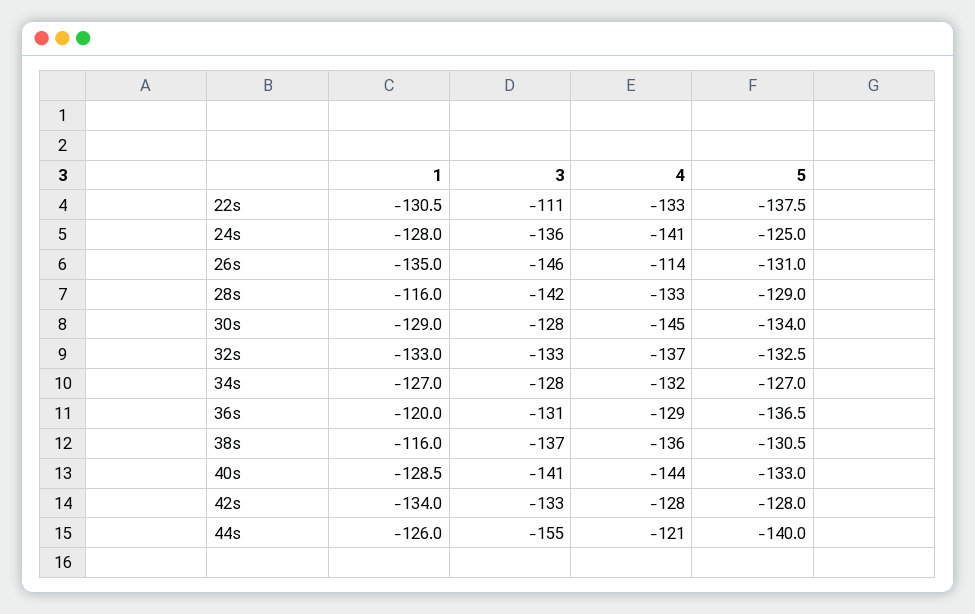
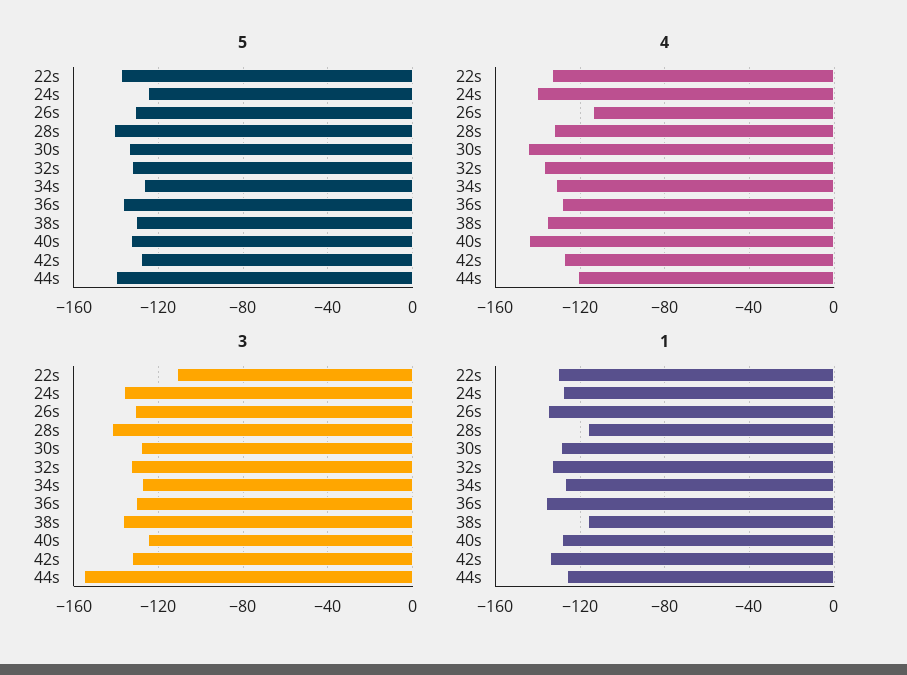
3, 26s: -146 -> -130
5, 28s: -129 -> -140
1, 36s: -120 -> -135
3, 40s: -141 -> -125

